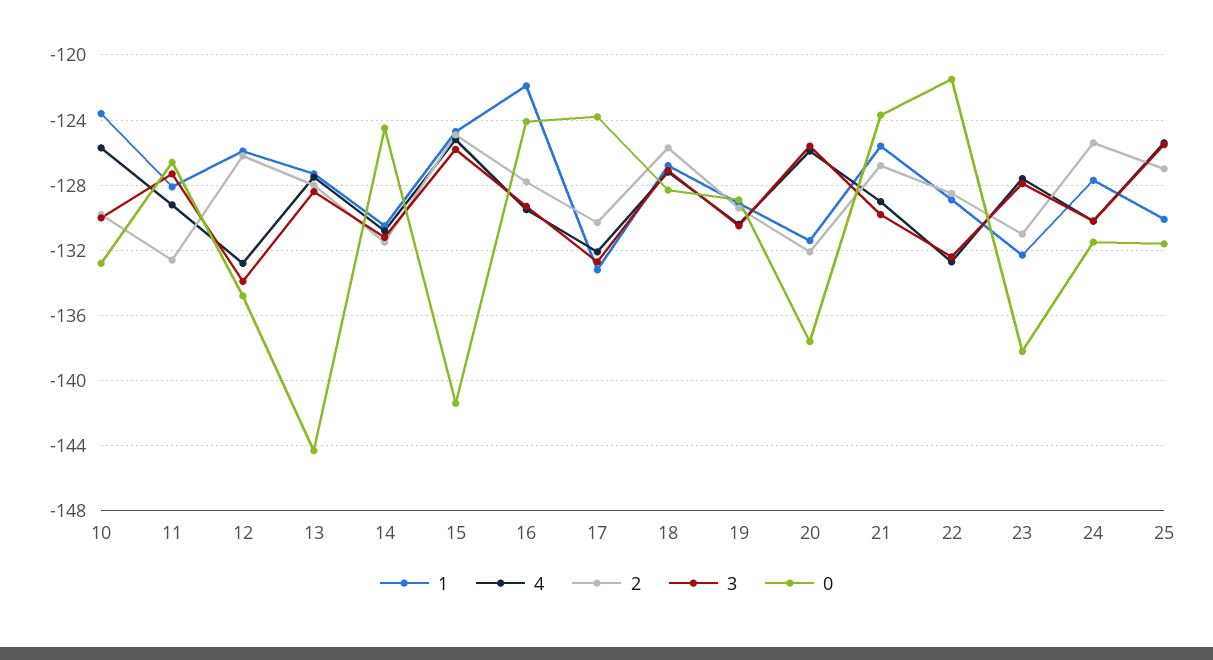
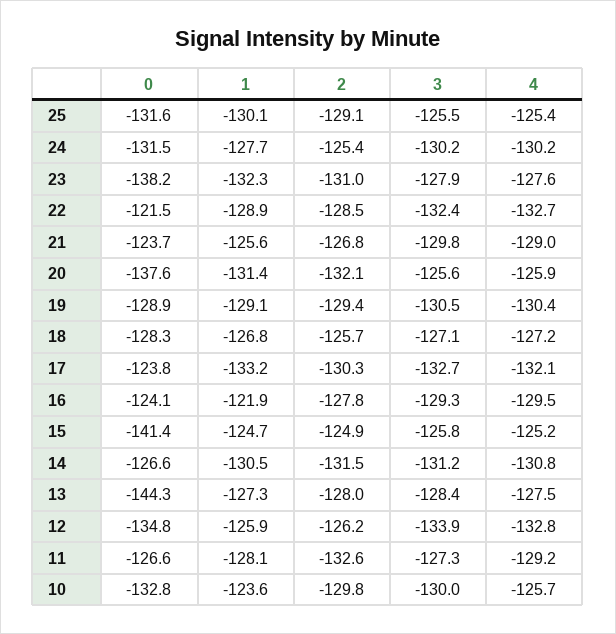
0, 14: -124.5 -> -126.6
2, 25: -127 -> -129.1

